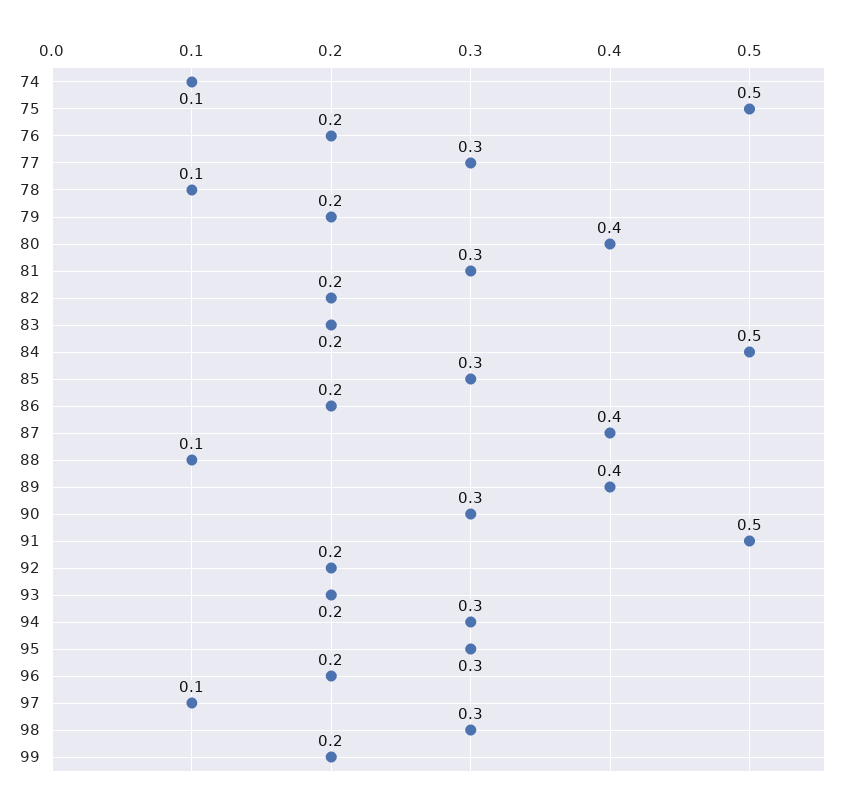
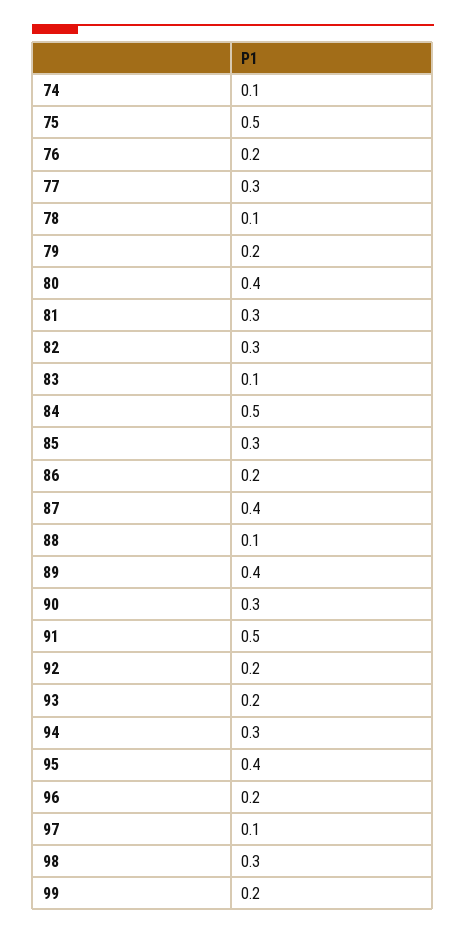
82: 0.2 -> 0.3
83: 0.2 -> 0.1
95: 0.3 -> 0.4

